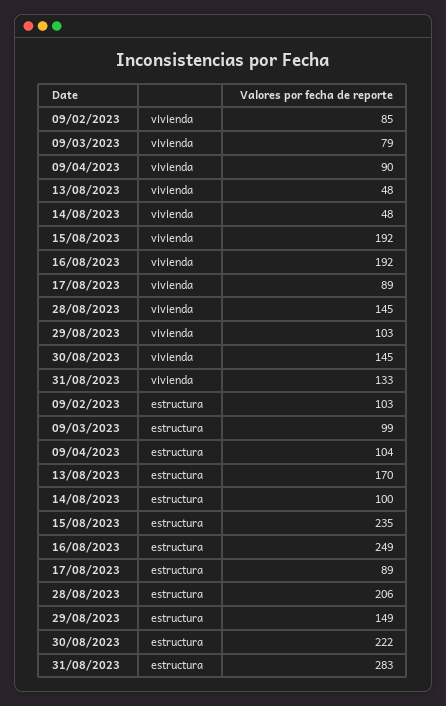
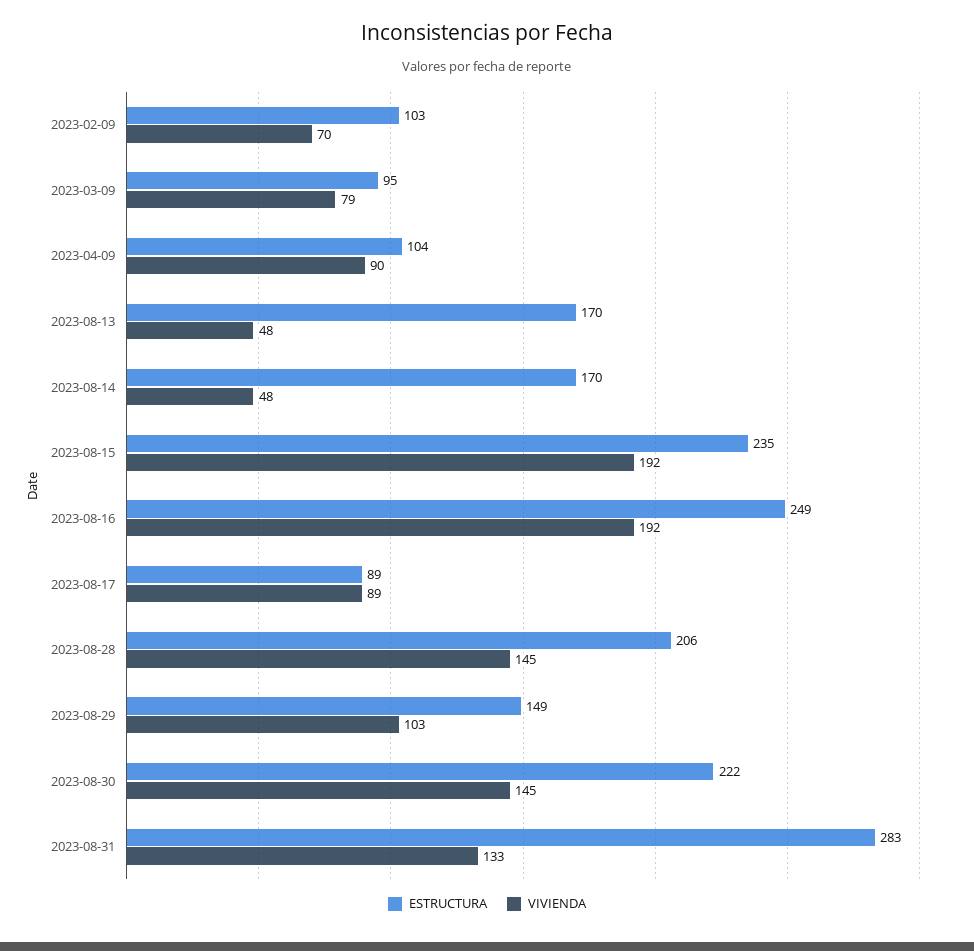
vivienda, 09/02/2023: 85 -> 70
estructura, 09/03/2023: 99 -> 95
estructura, 14/08/2023: 100 -> 170

